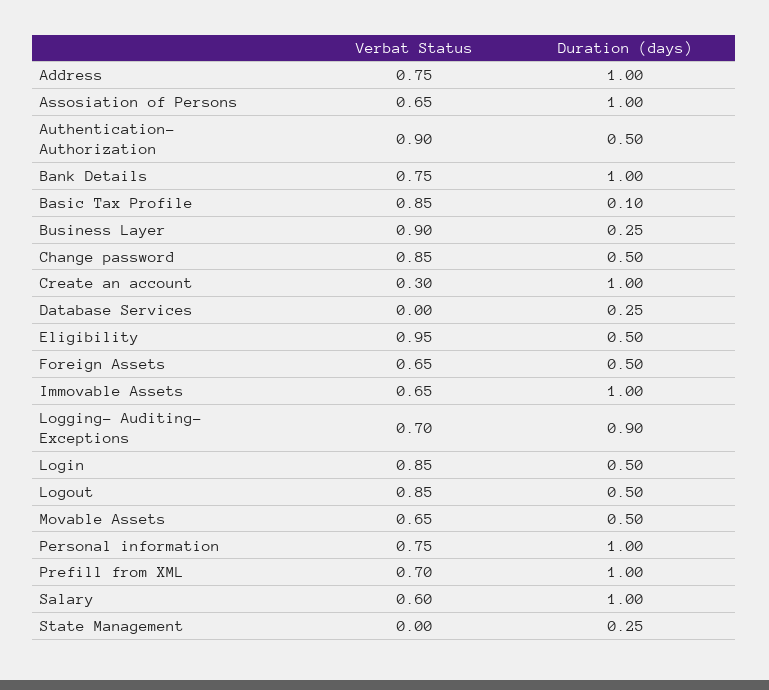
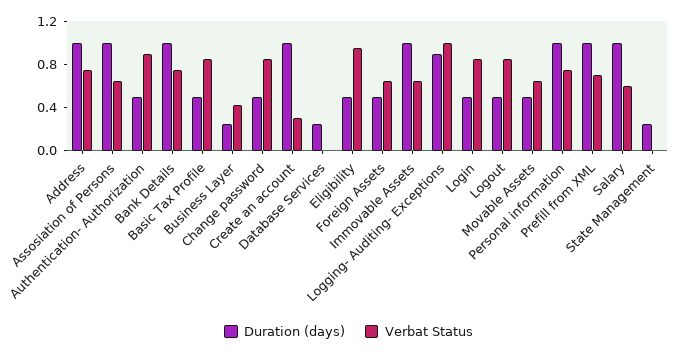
Duration (days), Basic Tax Profile: 0.1 -> 0.5
Verbat Status, Business Layer: 0.9 -> 0.4
Verbat Status, Logging- Auditing- Exceptions: 0.7 -> 1

